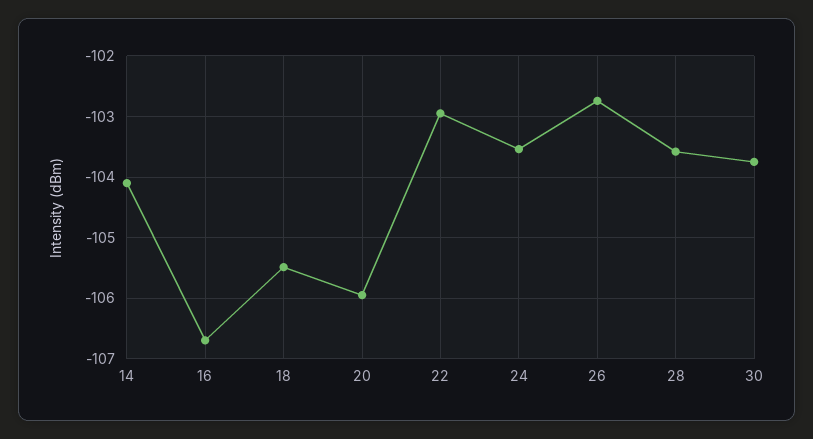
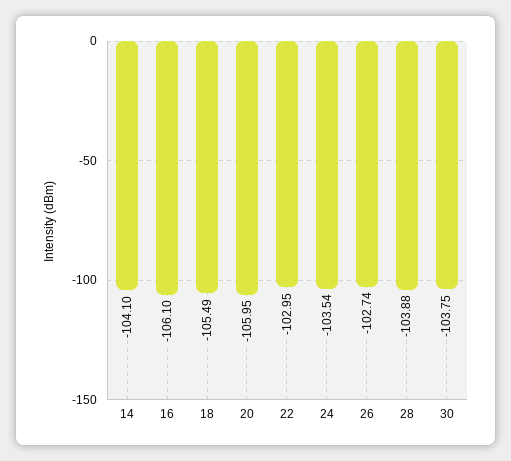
16: -106.7 -> -106.1
28: -103.6 -> -103.88

